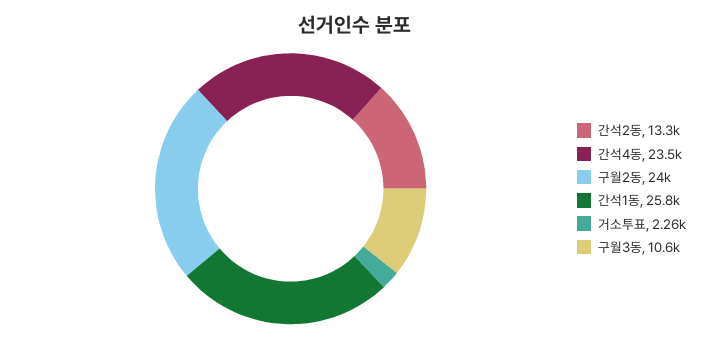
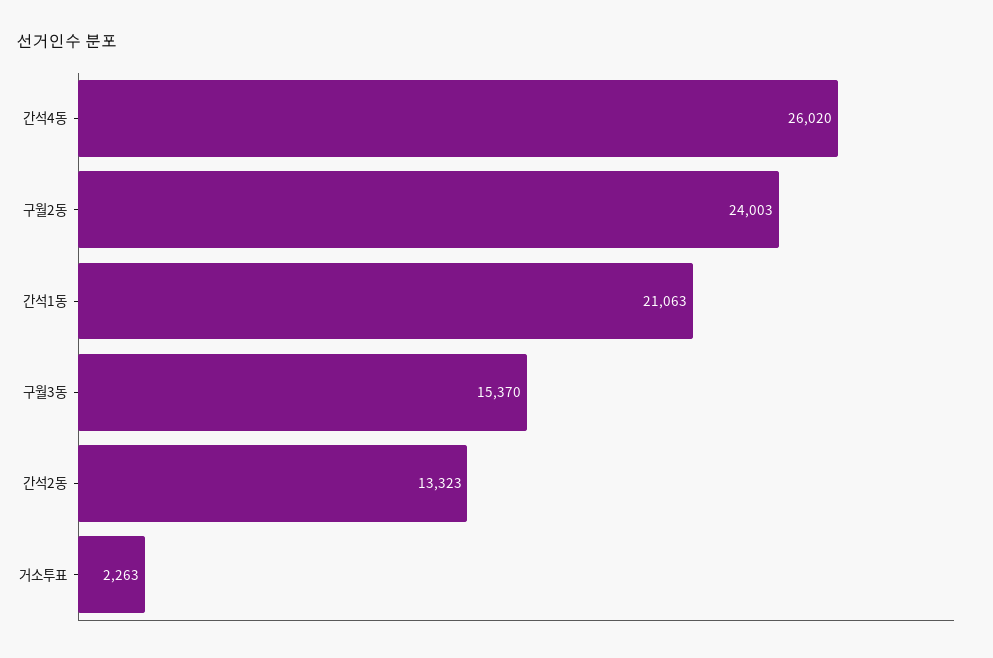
간석4동: 23500 -> 26020
간석1동: 25800 -> 21063
구월3동: 10600 -> 15370

